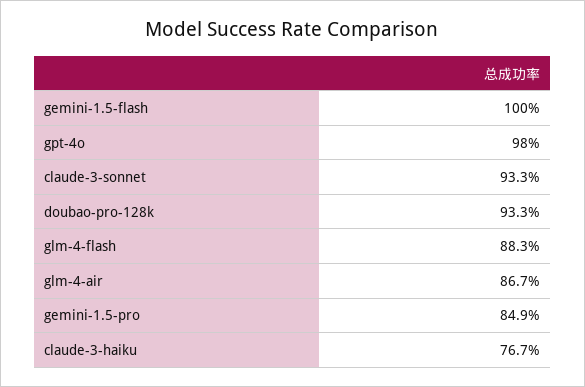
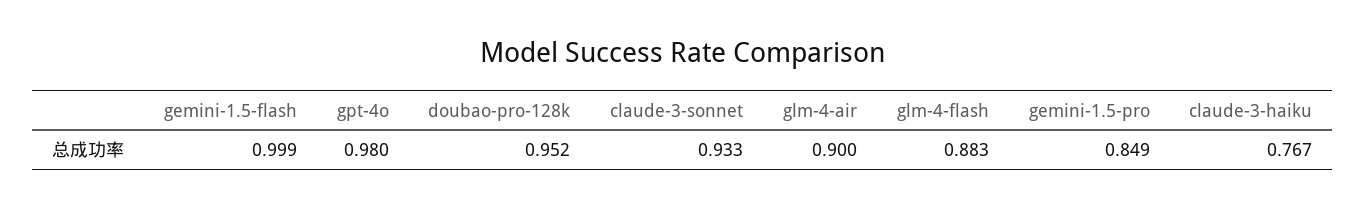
gemini-1.5-flash: 1 -> 0.999
doubao-pro-128k: 0.933 -> 0.952
glm-4-air: 0.867 -> 0.9

